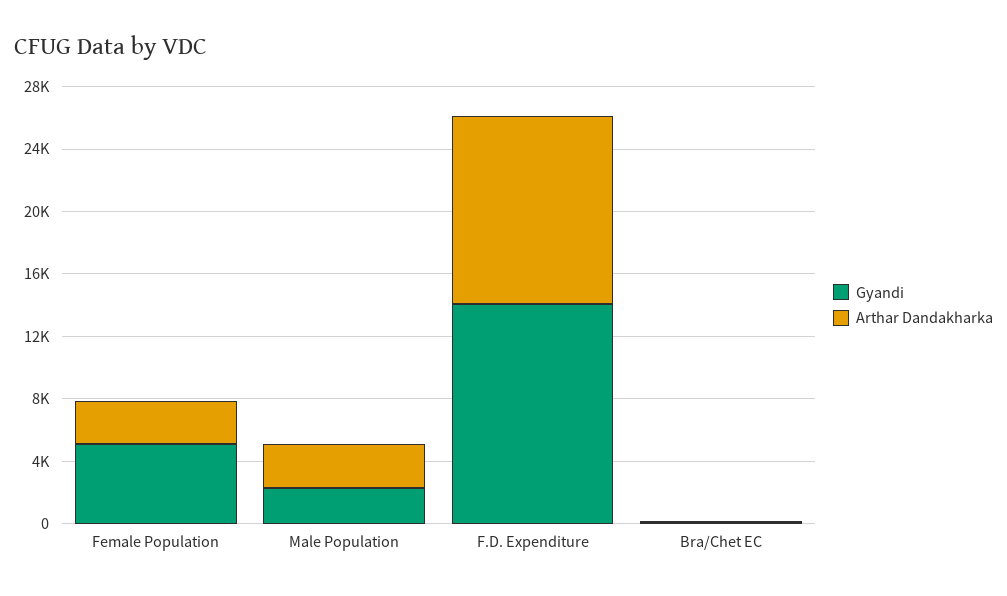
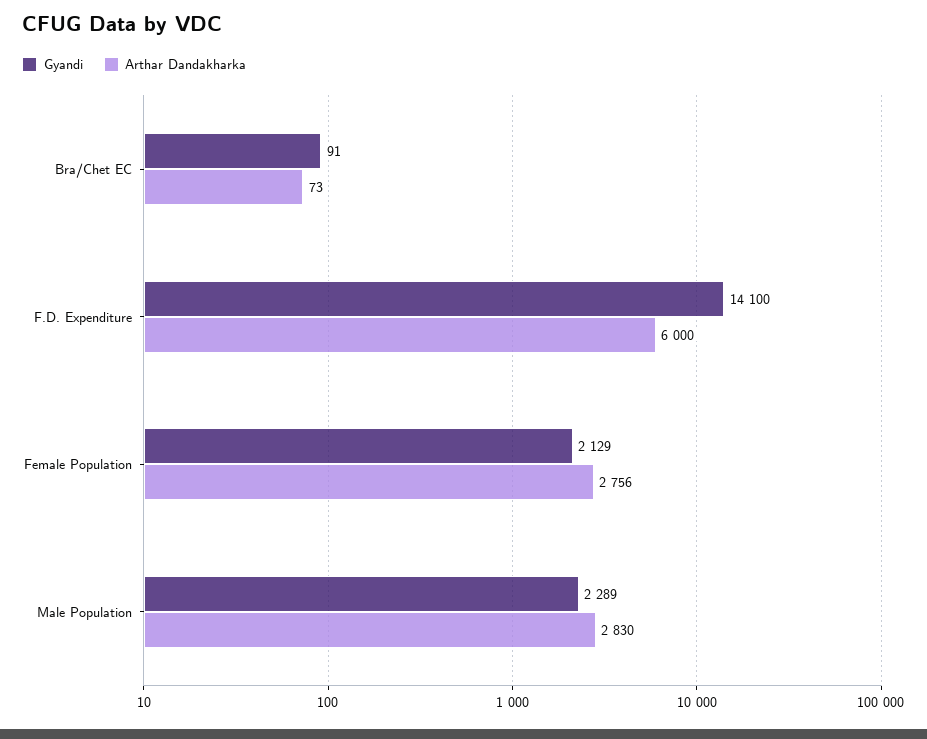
Gyandi, Female Population: 5000 -> 2129
Arthar Dandakharka, F.D. Expenditure: 12000 -> 6000

